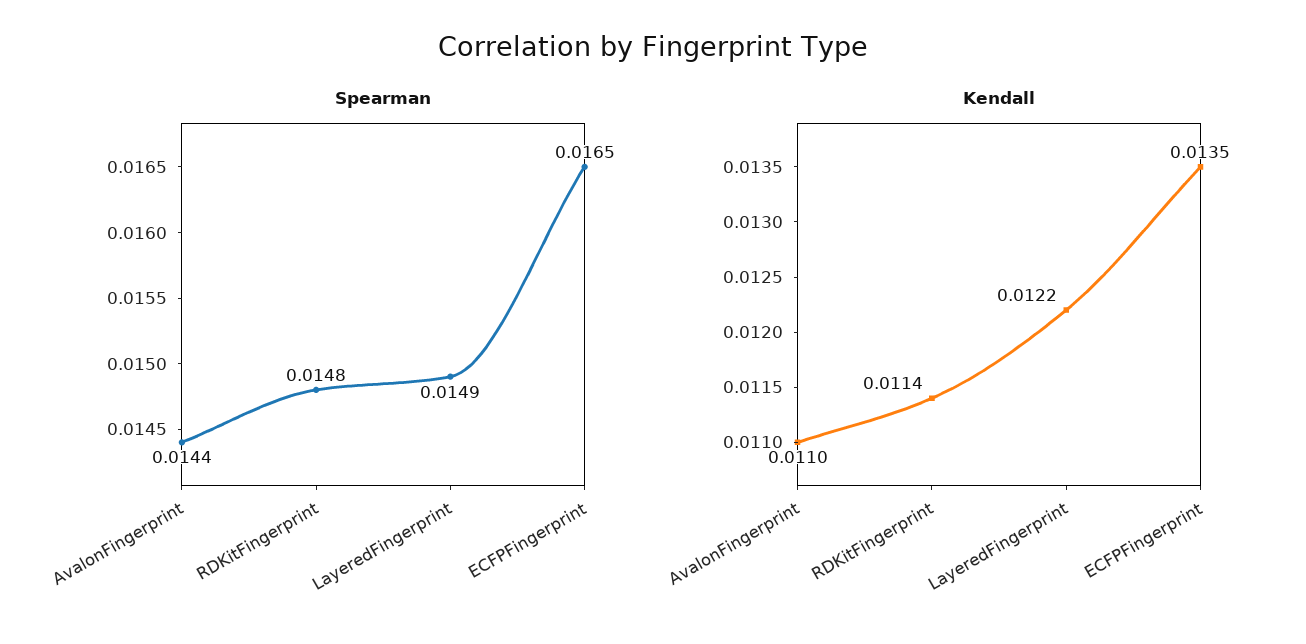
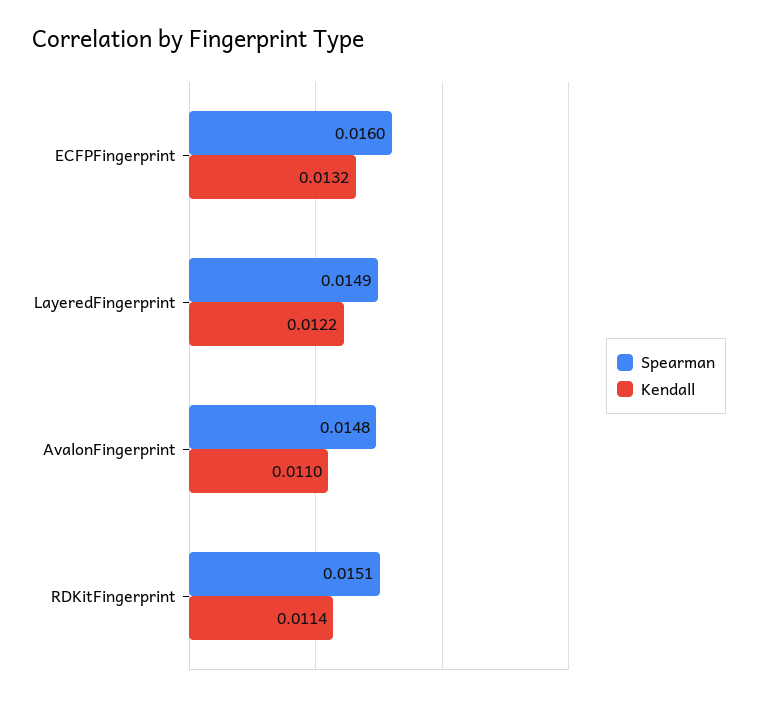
Spearman, AvalonFingerprint: 0.0144 -> 0.0148
Spearman, RDKitFingerprint: 0.0148 -> 0.0151
Spearman, ECFPFingerprint: 0.0165 -> 0.016
Kendall, ECFPFingerprint: 0.0135 -> 0.0132

